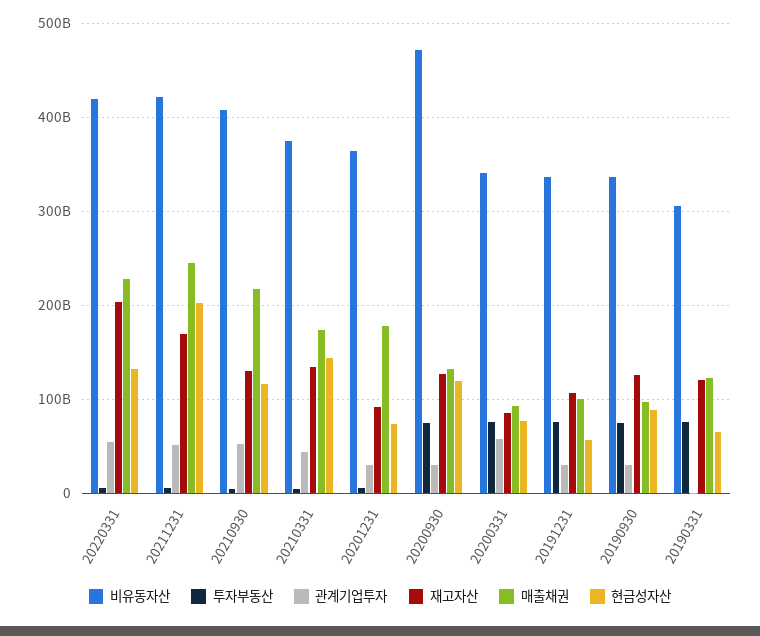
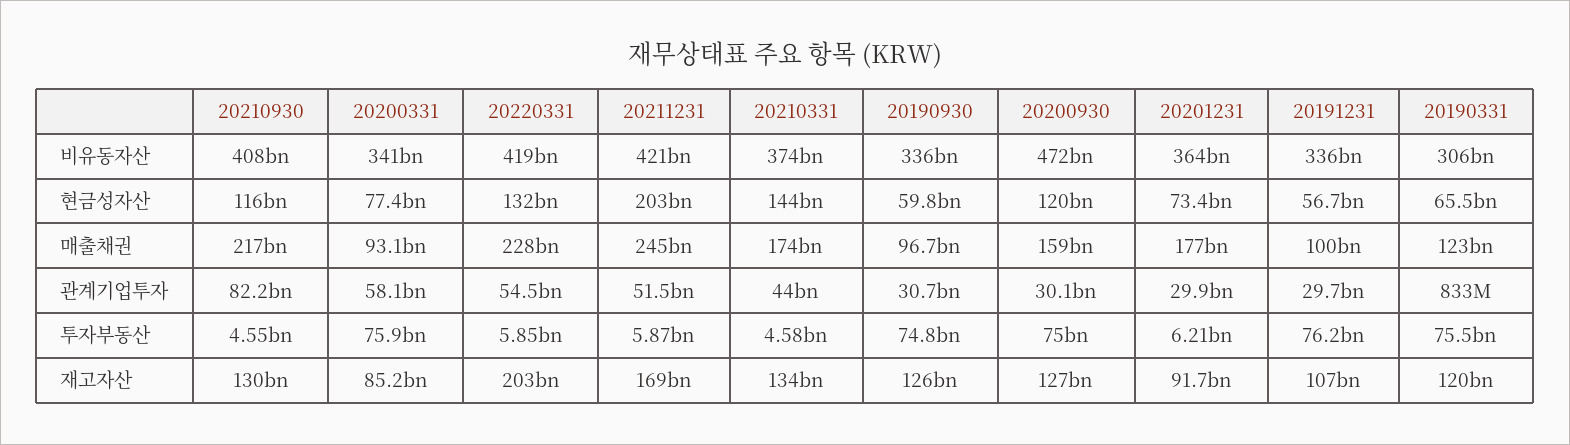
관계기업투자, 20210930: 50000000000 -> 82200000000
매출채권, 20200930: 130000000000 -> 159000000000
현금성자산, 20190930: 90000000000 -> 59800000000

